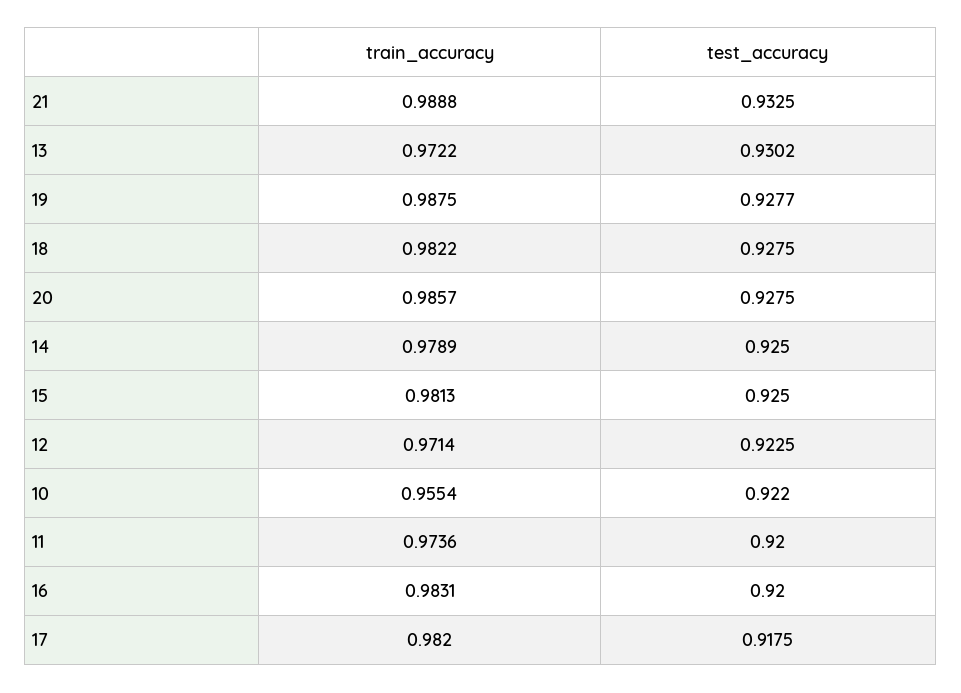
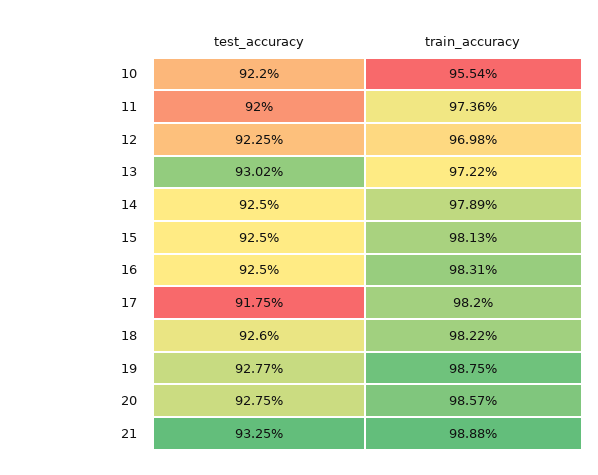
test_accuracy, 18: 0.9275 -> 0.926
train_accuracy, 12: 0.9714 -> 0.9698
test_accuracy, 16: 0.92 -> 0.925

